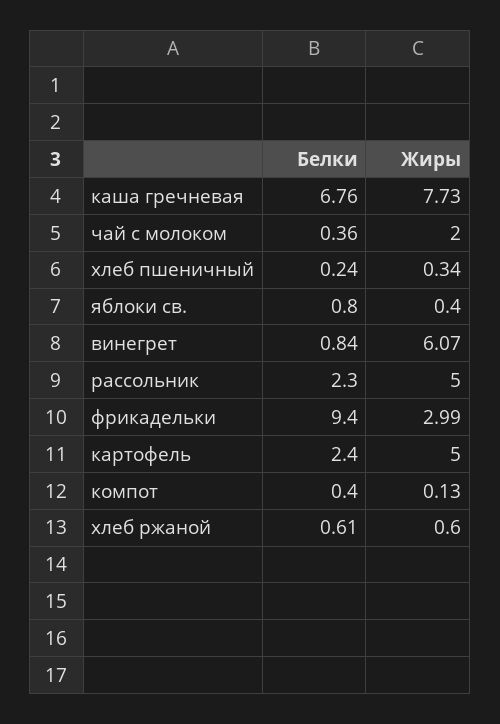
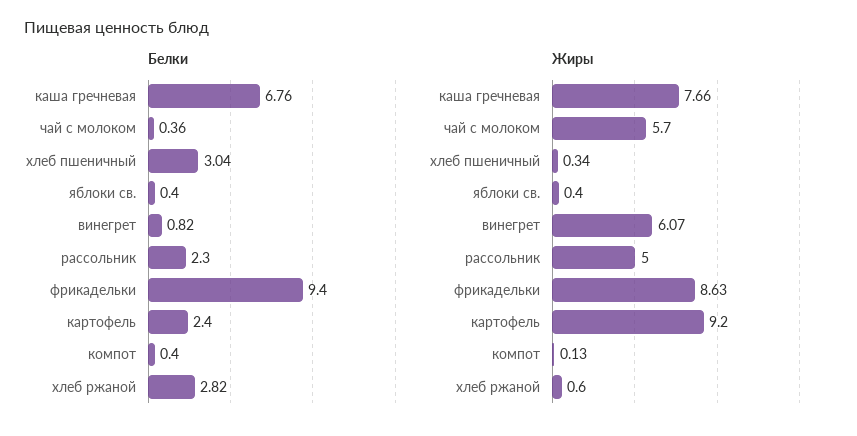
Жиры, каша гречневая: 7.73 -> 7.66
Жиры, чай с молоком: 2 -> 5.7
Белки, хлеб пшеничный: 0.24 -> 3.04
Белки, яблоки св.: 0.8 -> 0.4
Белки, винегрет: 0.84 -> 0.82
Жиры, фрикадельки: 2.99 -> 8.63
Жиры, картофель: 5 -> 9.2
Белки, хлеб ржаной: 0.61 -> 2.82

